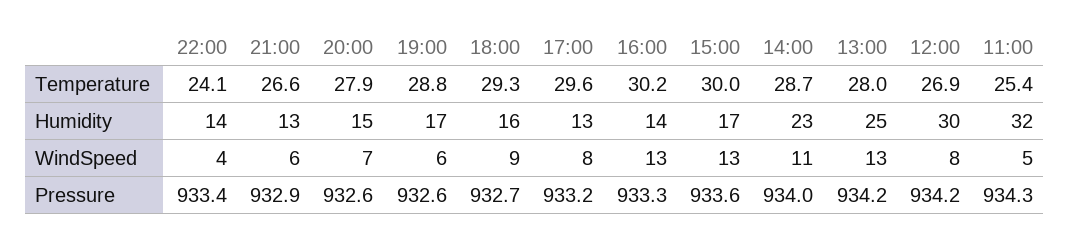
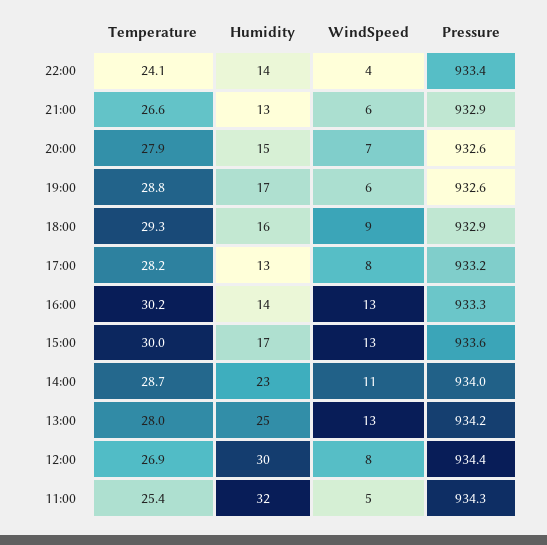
17:00, Temperature: 29.6 -> 28.2
18:00, Pressure: 932.7 -> 932.9
12:00, Pressure: 934.2 -> 934.4

